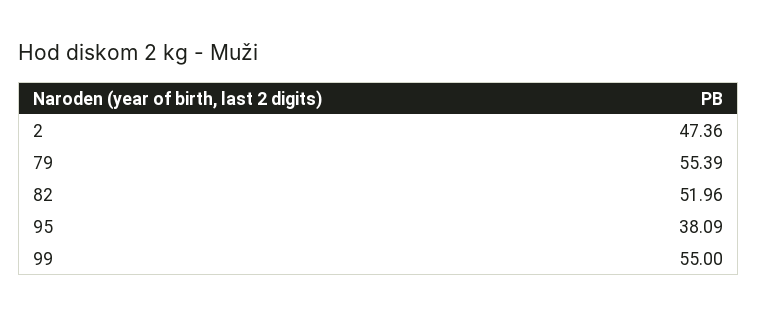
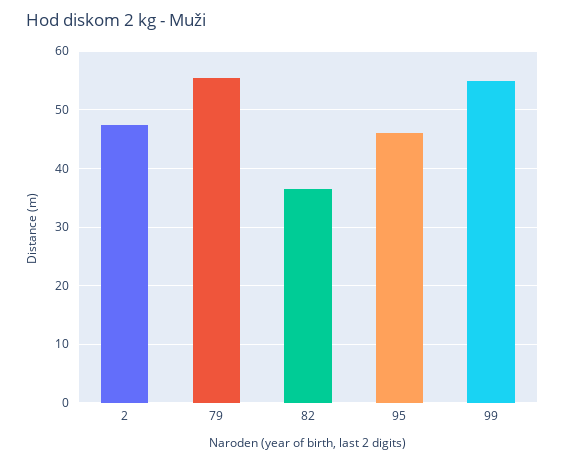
82: 51.96 -> 36
95: 38.09 -> 46

